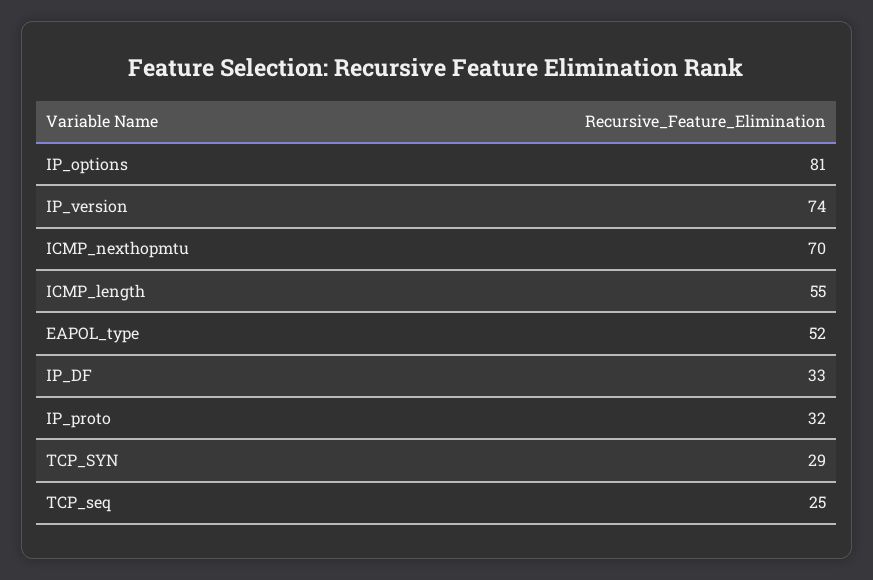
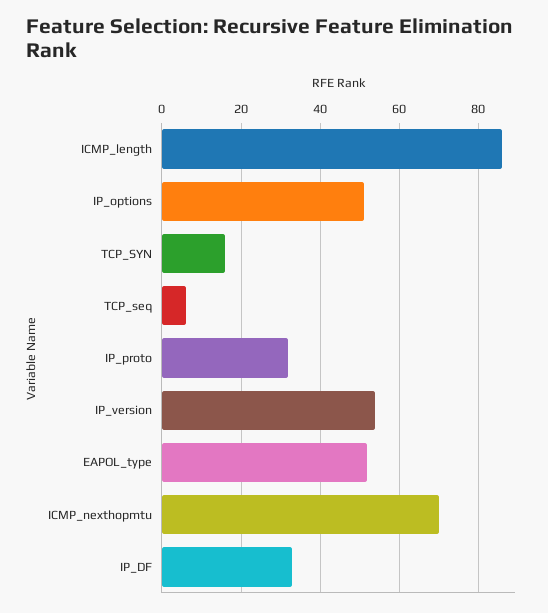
IP_options: 81 -> 50
IP_version: 74 -> 55
ICMP_length: 55 -> 85
TCP_SYN: 29 -> 15
TCP_seq: 25 -> 5

